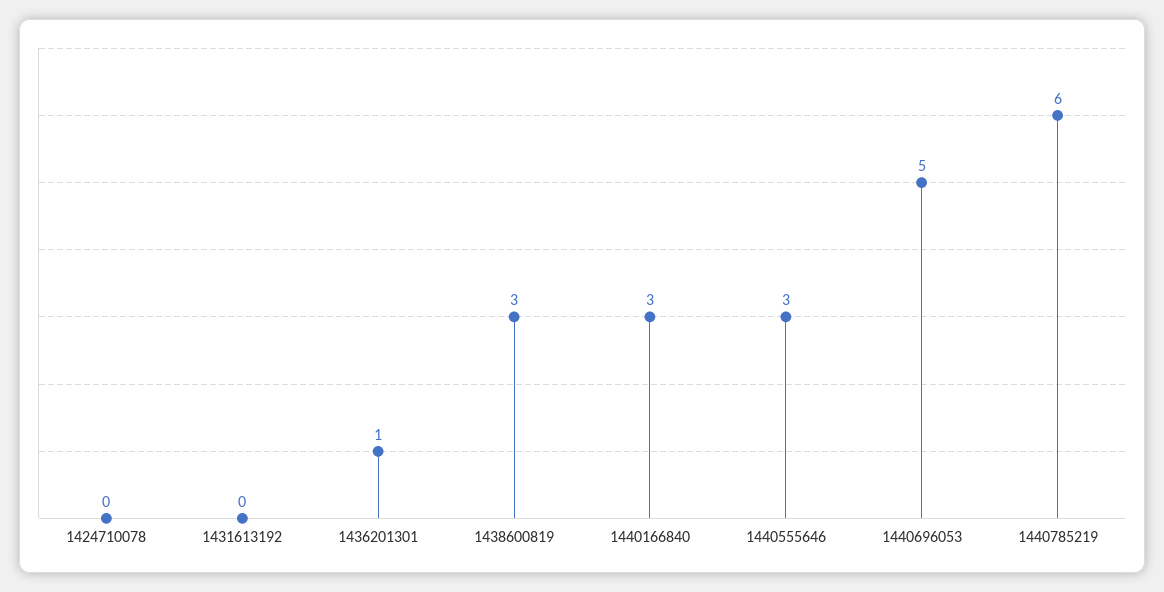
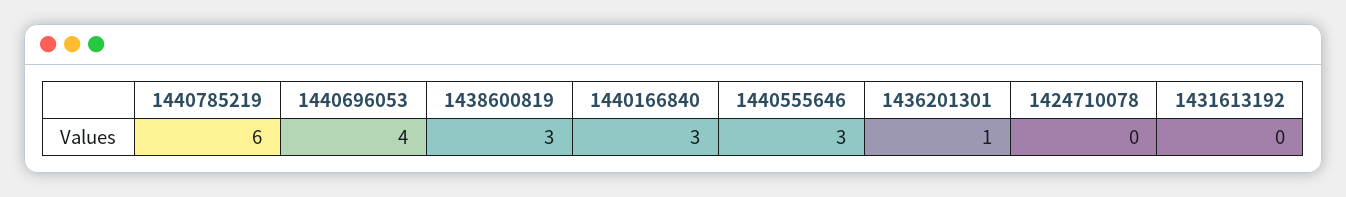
1440696053: 5 -> 4

